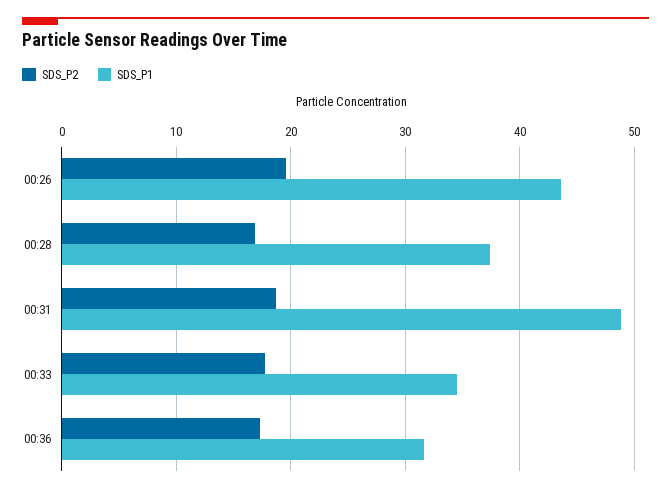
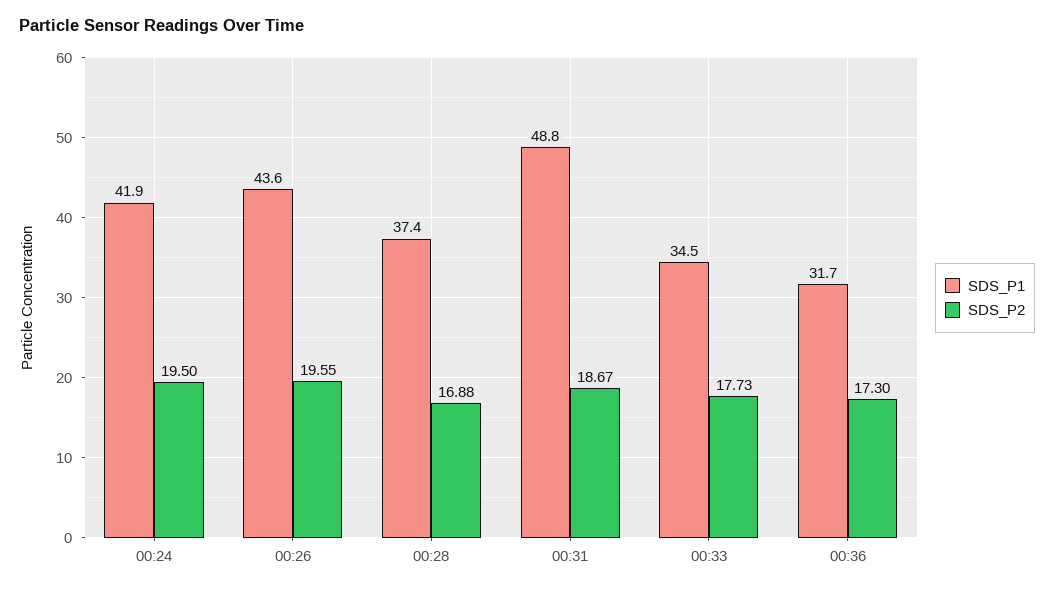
SDS_P1, 00:24: none -> 41.9
SDS_P2, 00:24: none -> 19.5

